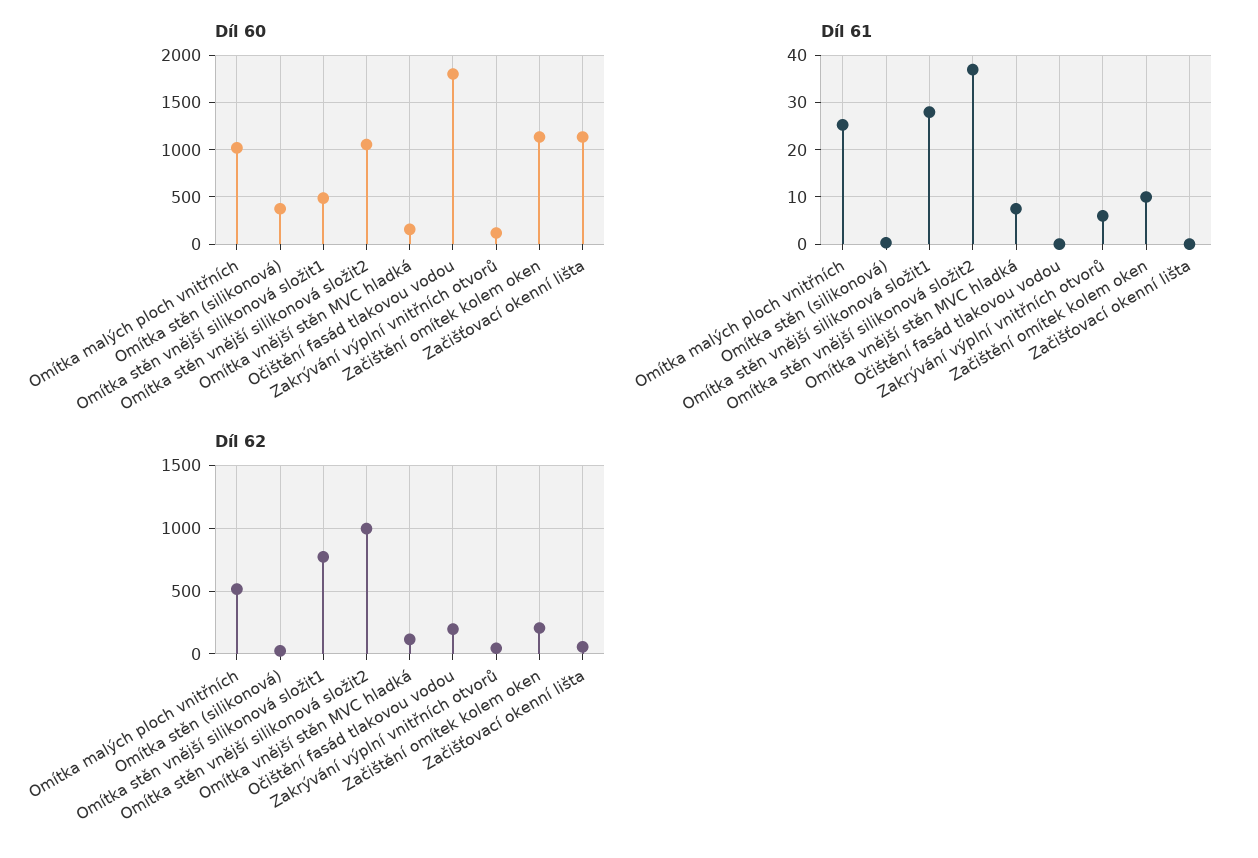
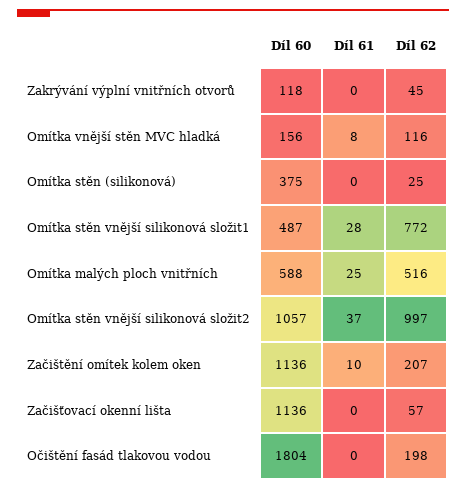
Díl 60, Omítka malých ploch vnitřních: 1000 -> 588
Díl 61, Zakrývání výplní vnitřních otvorů: 6 -> 0

